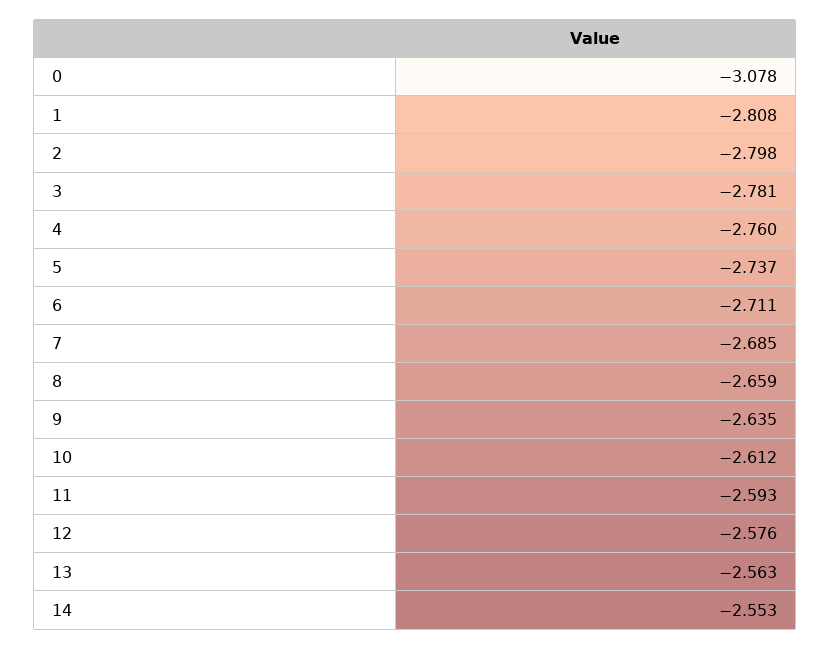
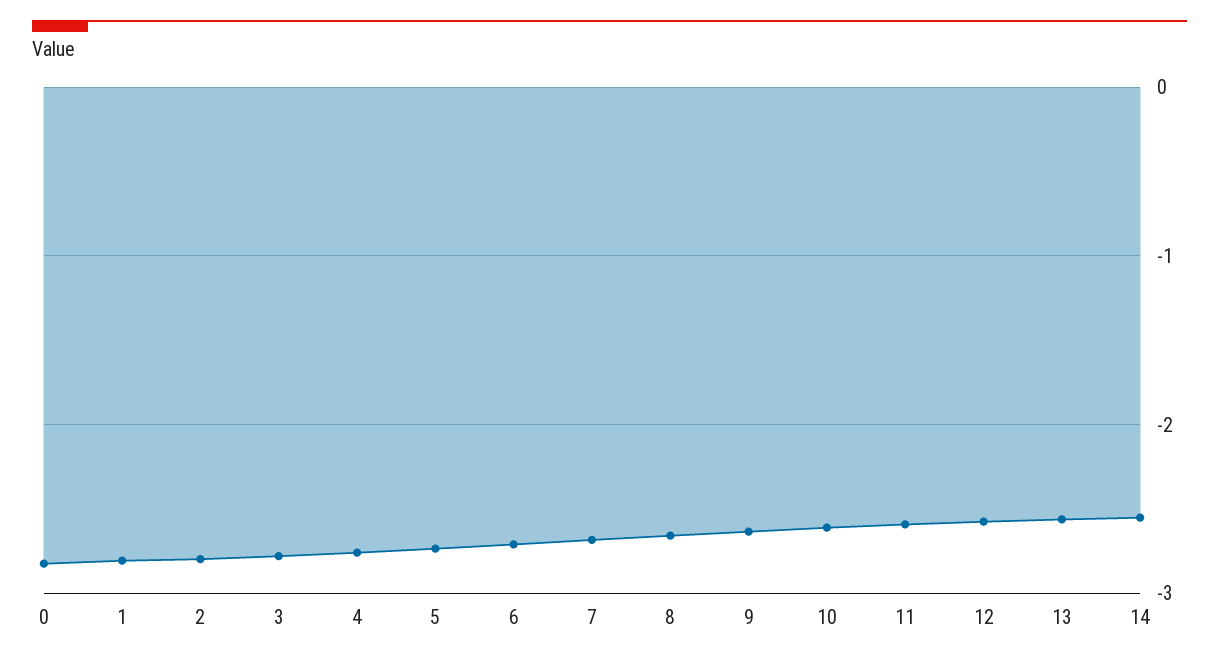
0: -3.078 -> -2.8

